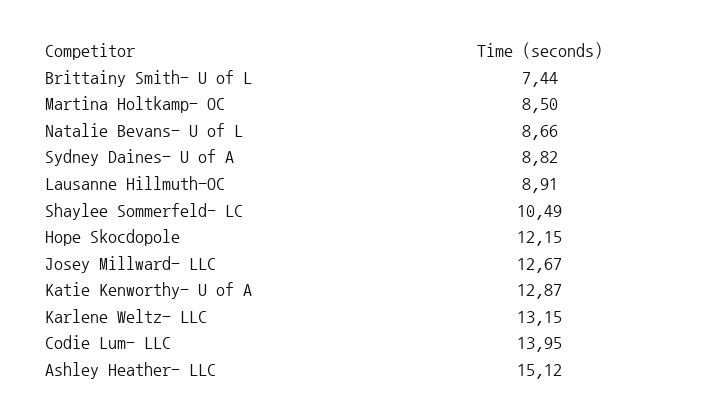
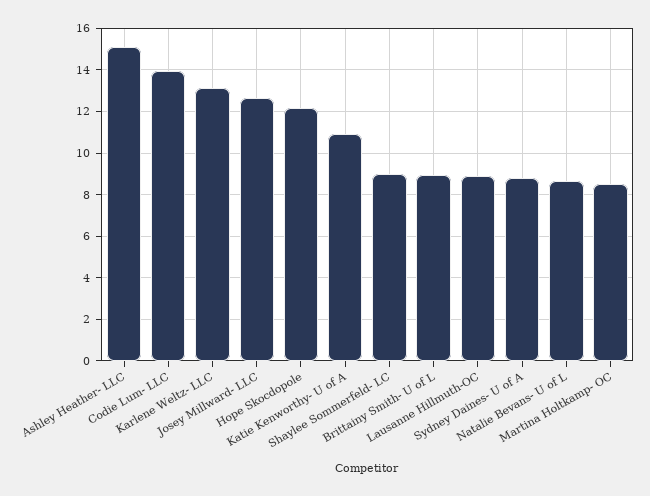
Brittainy Smith- U of L: 7.44 -> 9
Shaylee Sommerfeld- LC: 10.49 -> 9
Katie Kenworthy- U of A: 12.87 -> 11

